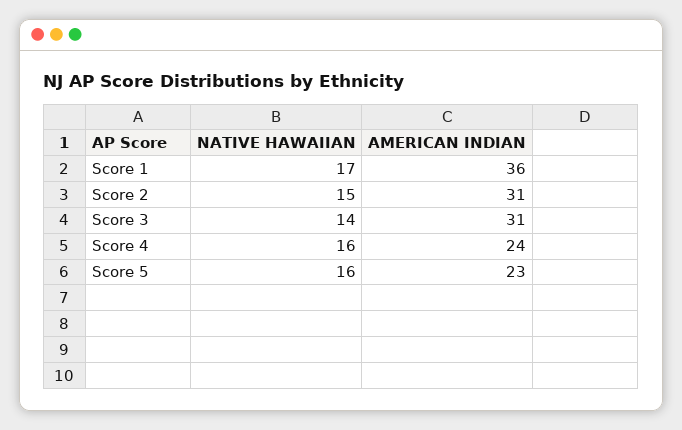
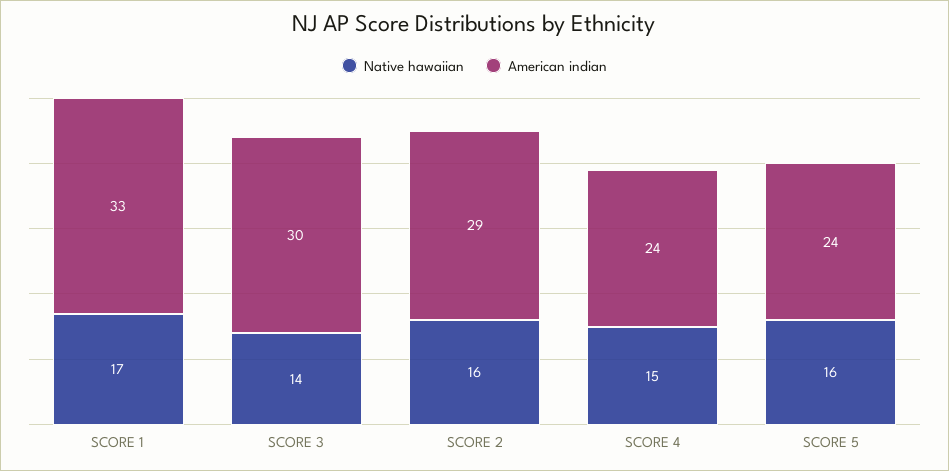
AMERICAN INDIAN, Score 1: 36 -> 33
NATIVE HAWAIIAN, Score 2: 15 -> 16
AMERICAN INDIAN, Score 2: 31 -> 29
AMERICAN INDIAN, Score 3: 31 -> 30
NATIVE HAWAIIAN, Score 4: 16 -> 15
AMERICAN INDIAN, Score 5: 23 -> 24

